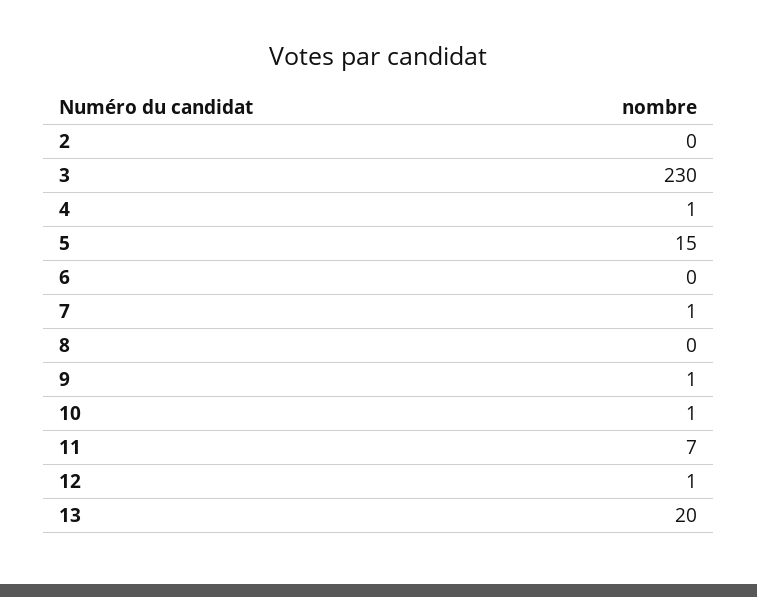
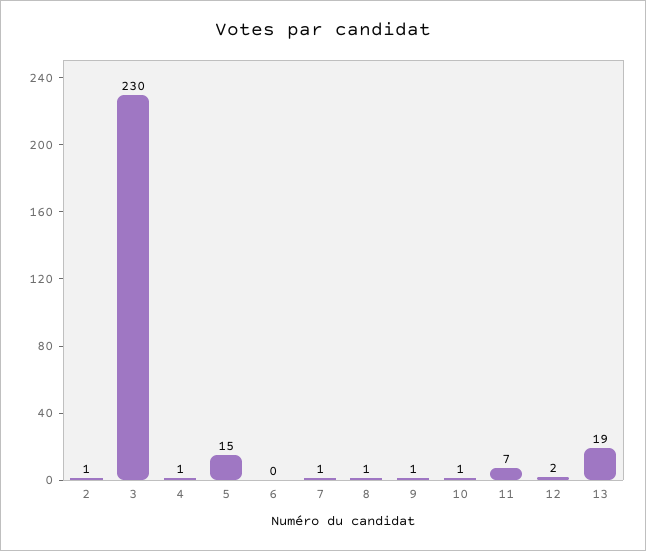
2: 0 -> 1
8: 0 -> 1
12: 1 -> 2
13: 20 -> 19

